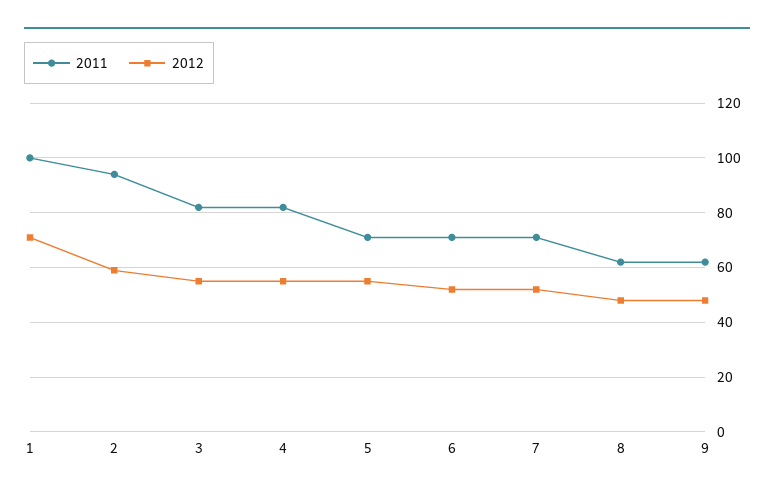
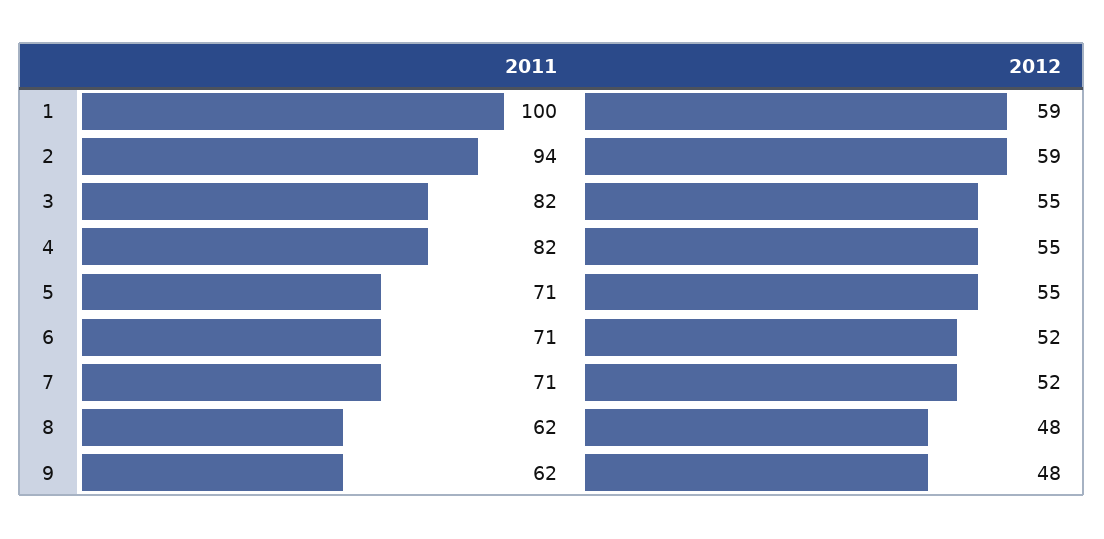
2012, 1: 70 -> 59

